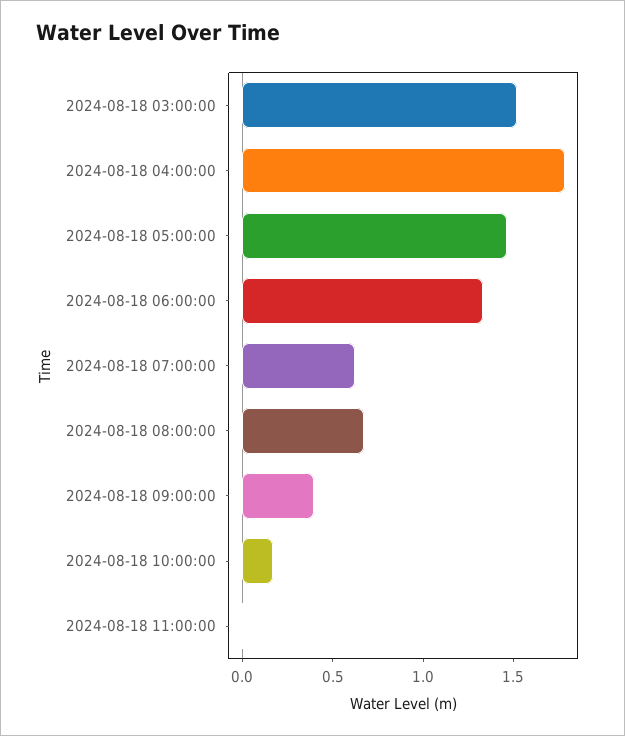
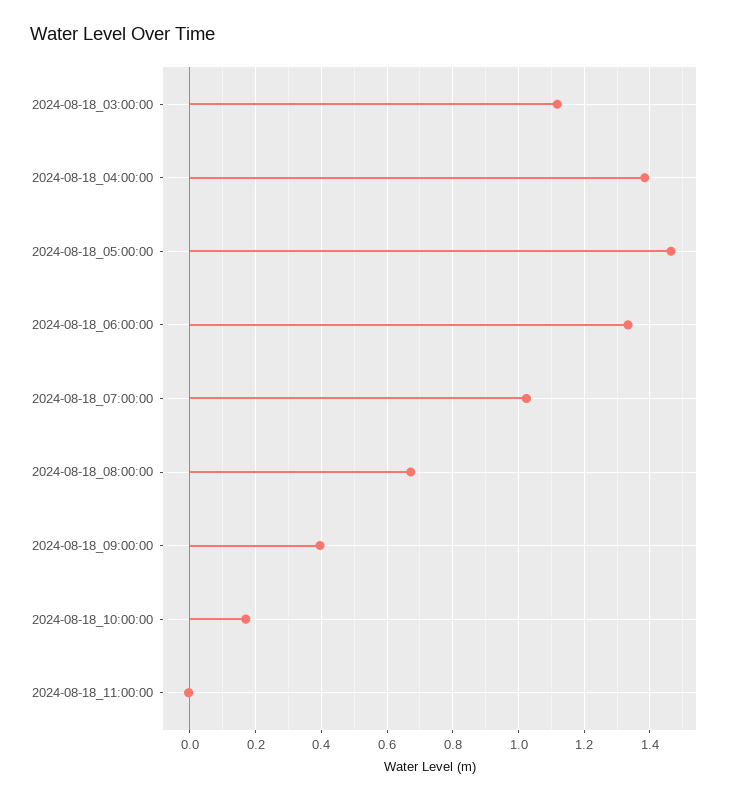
2024-08-18 03:00:00: 1.5 -> 1.12
2024-08-18 04:00:00: 1.8 -> 1.38
2024-08-18 07:00:00: 0.6 -> 1.02

